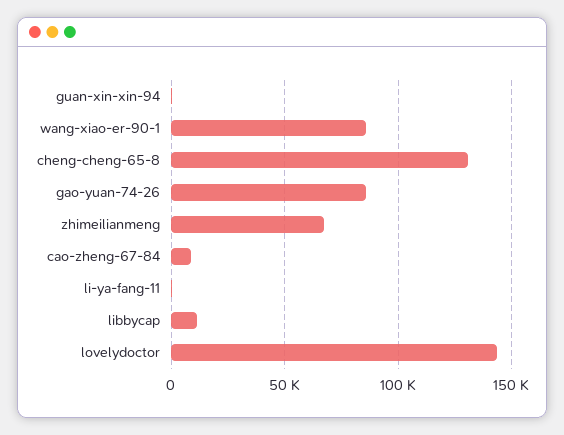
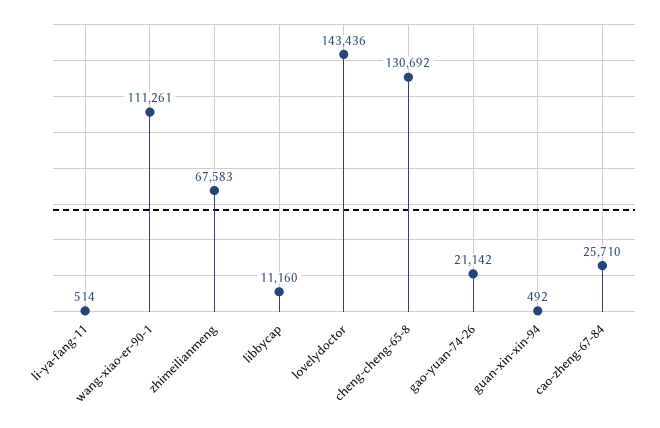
wang-xiao-er-90-1: 85000 -> 111261
gao-yuan-74-26: 85000 -> 21142
cao-zheng-67-84: 10000 -> 25710

